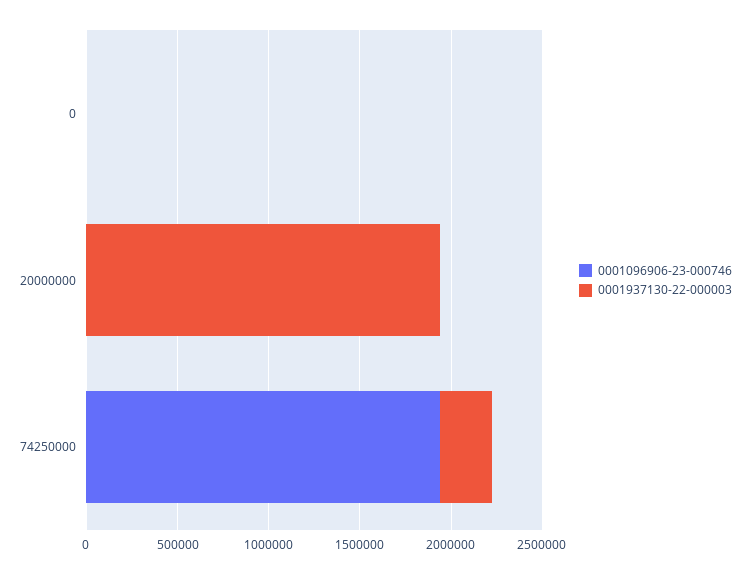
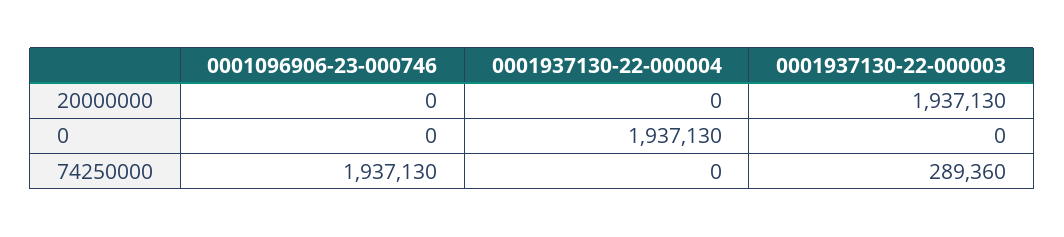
0001937130-22-000004, 20000000: none -> 0
0001937130-22-000004, 0: none -> 1937130
0001937130-22-000004, 74250000: none -> 0

